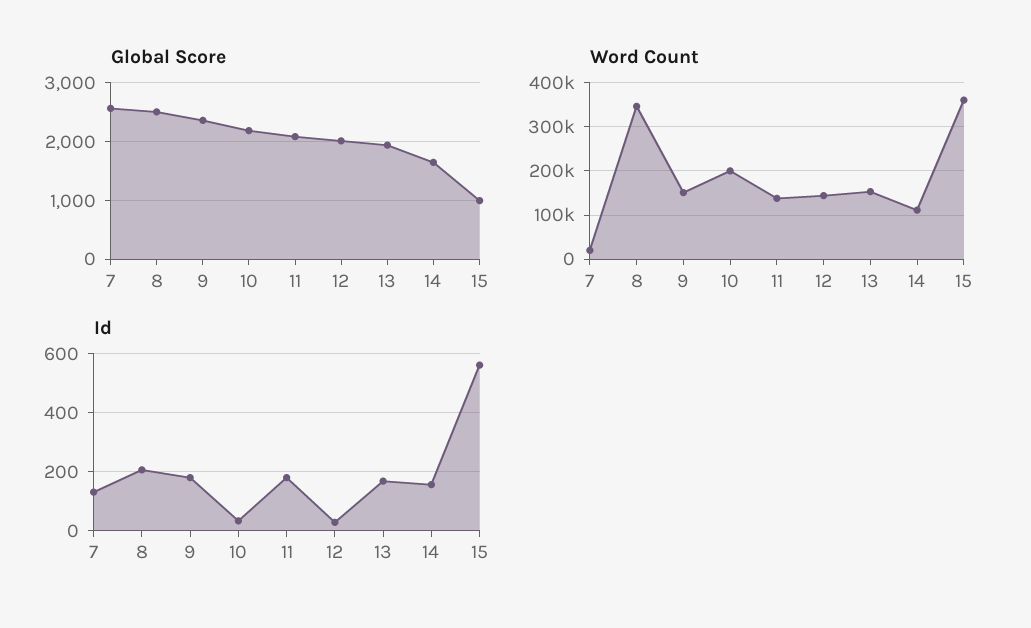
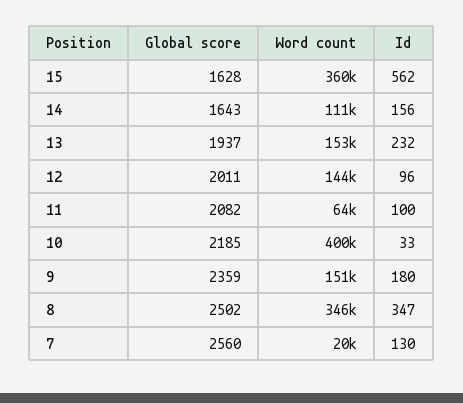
Global Score, 15: 1000 -> 1628
Word Count, 10: 200000 -> 400000
Word Count, 11: 140000 -> 64000
Id, 8: 200 -> 347
Id, 11: 175 -> 100
Id, 12: 25 -> 96
Id, 13: 175 -> 232

